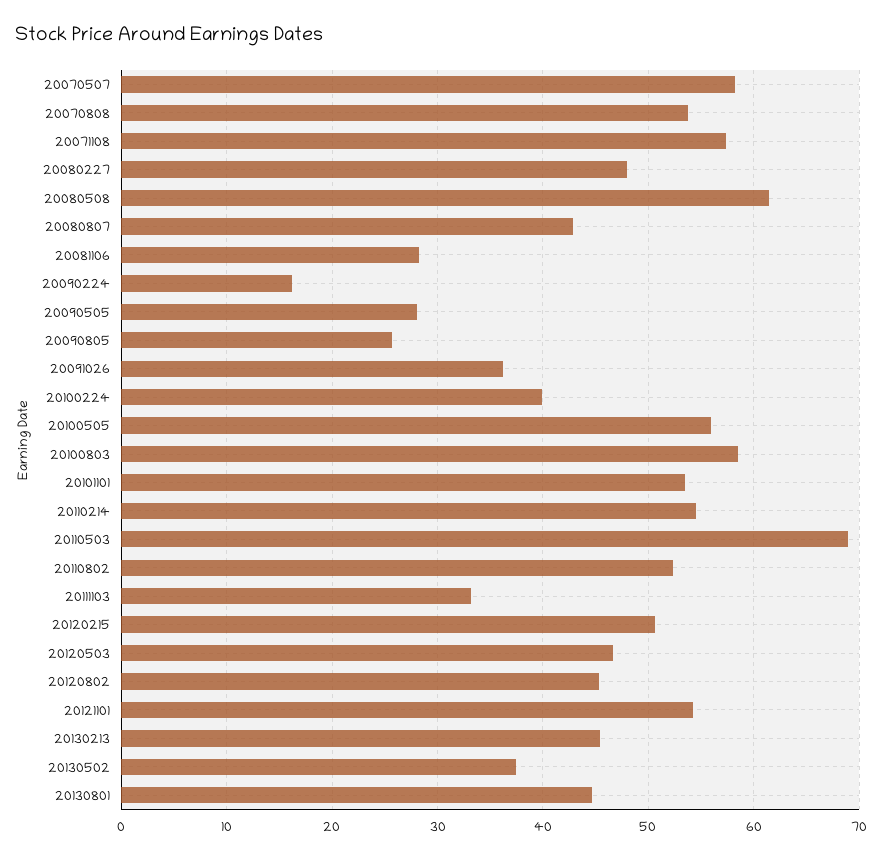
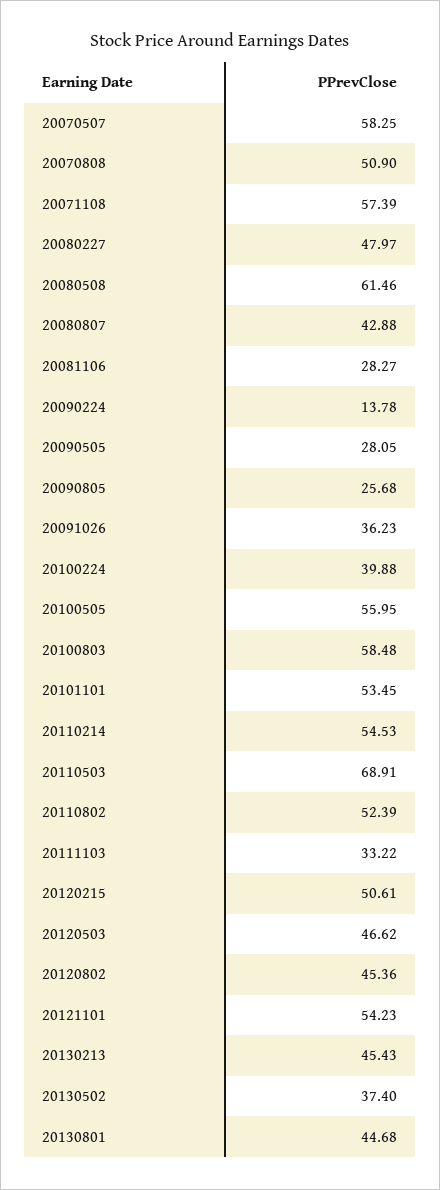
20070808: 54 -> 50.9
20090224: 16 -> 13.78

